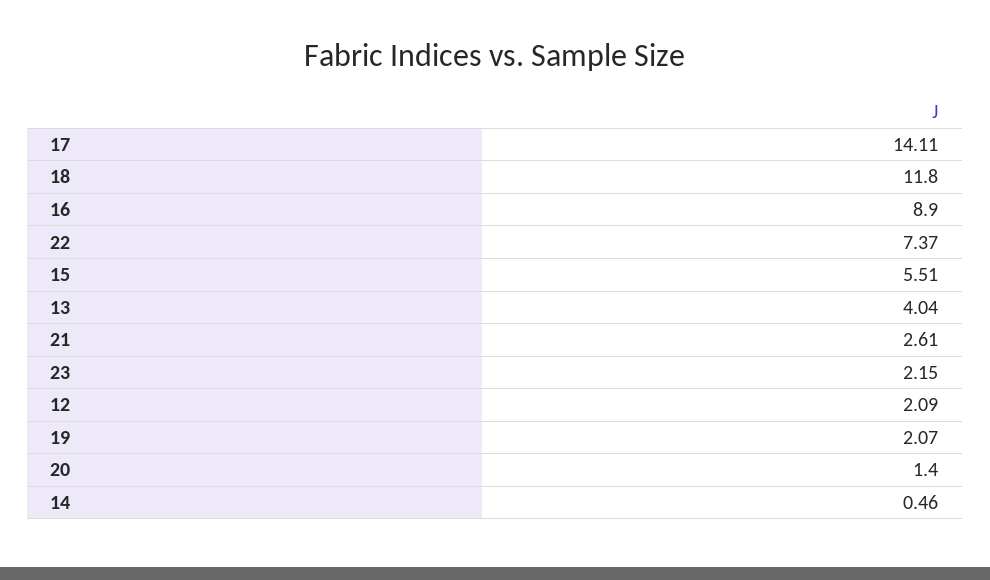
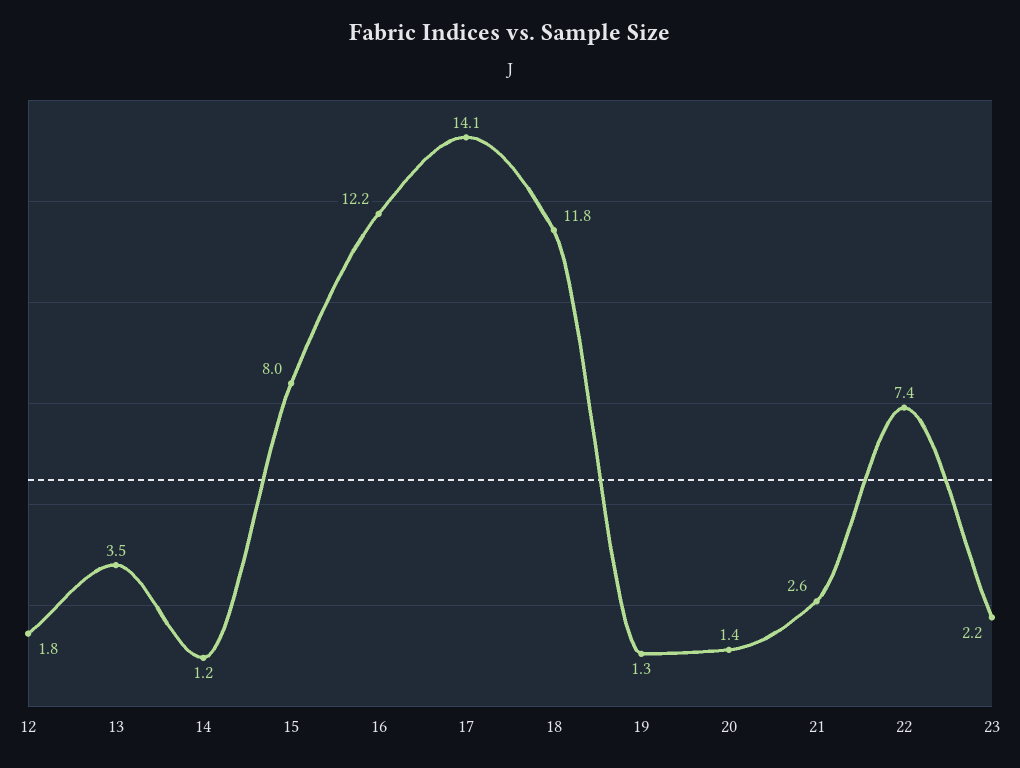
16: 8.9 -> 12.2
15: 5.51 -> 8
13: 4.04 -> 3.5
12: 2.09 -> 1.8
19: 2.07 -> 1.3
14: 0.46 -> 1.2

